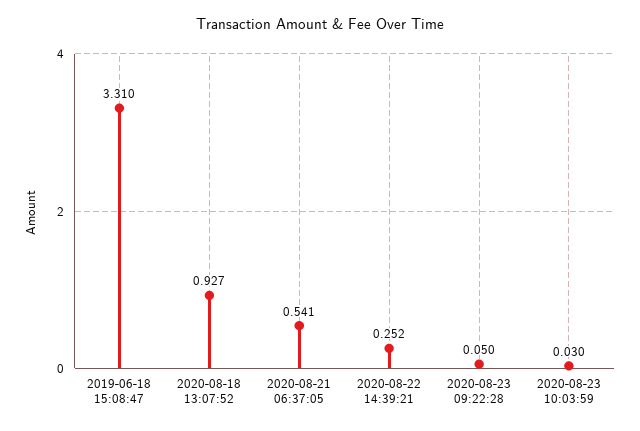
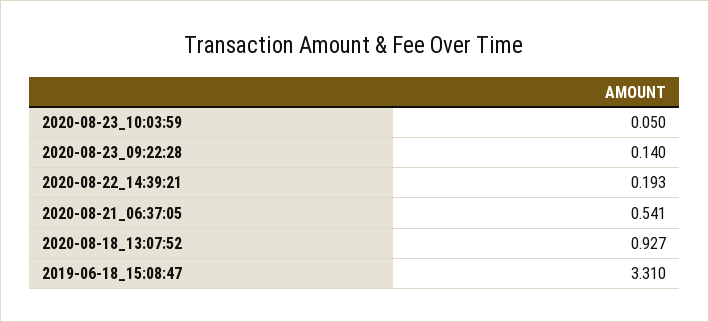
2020-08-22 14:39:21: 0.252 -> 0.193
2020-08-23 09:22:28: 0.05 -> 0.14
2020-08-23 10:03:59: 0.03 -> 0.05

